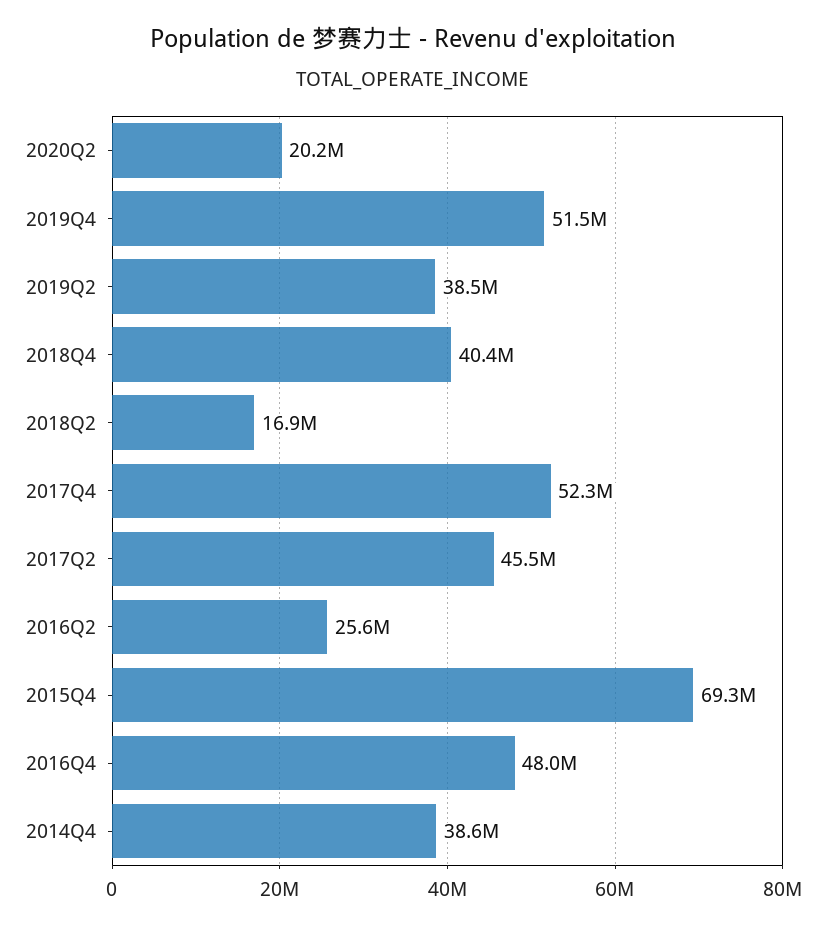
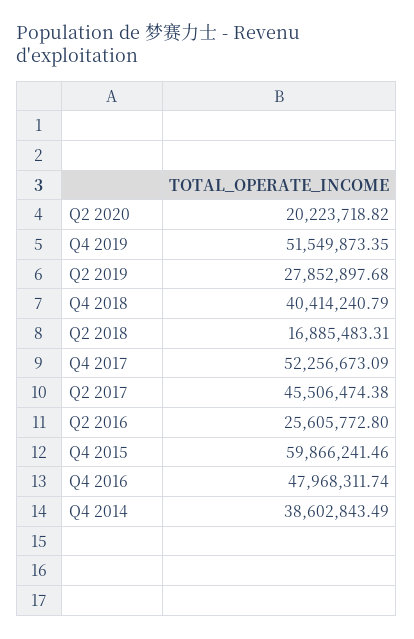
2019Q2: 38500000 -> 27852897.68
2015Q4: 69300000 -> 59866241.46

